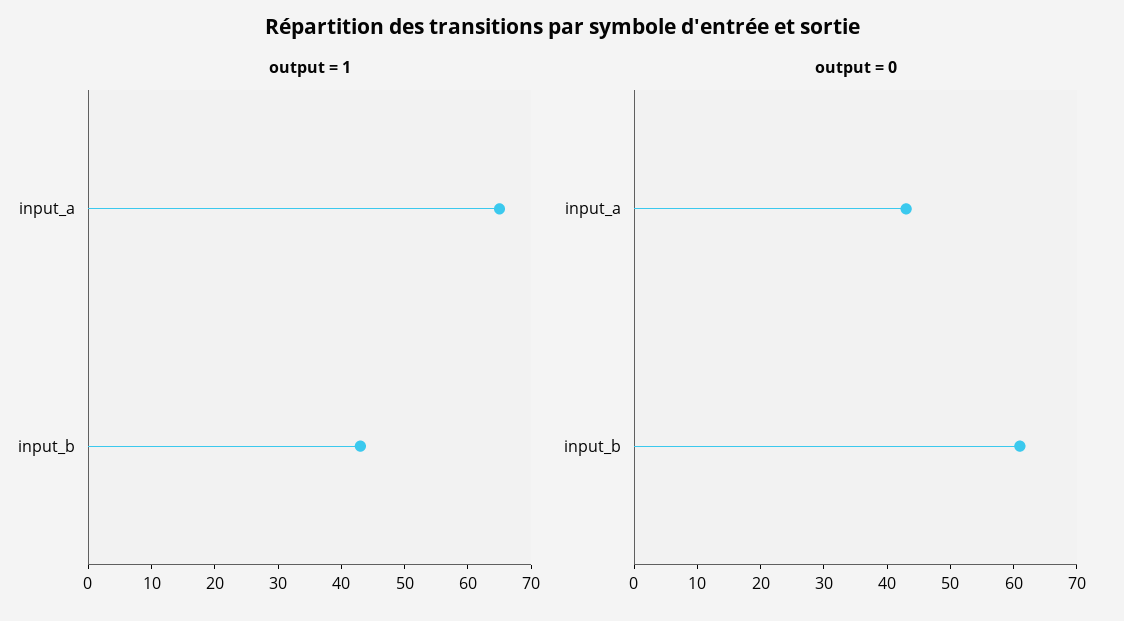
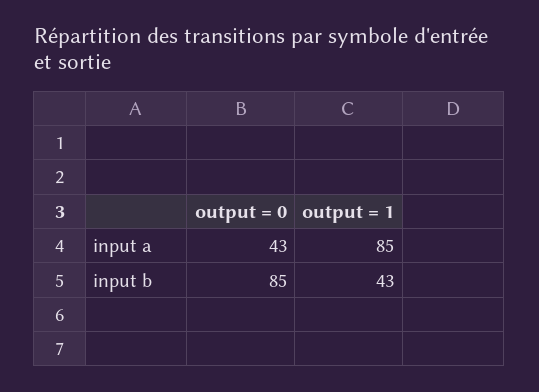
output = 1, input_a: 65 -> 85
output = 0, input_b: 60 -> 85

